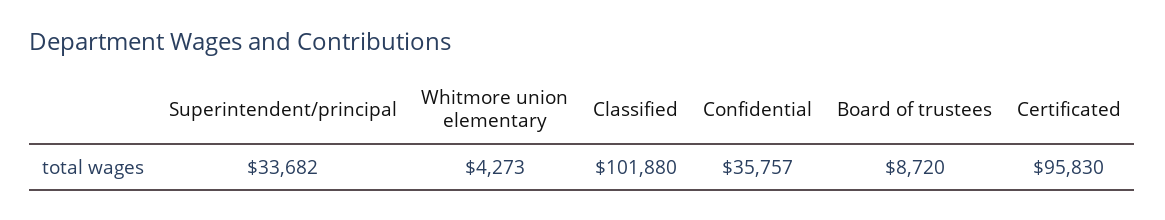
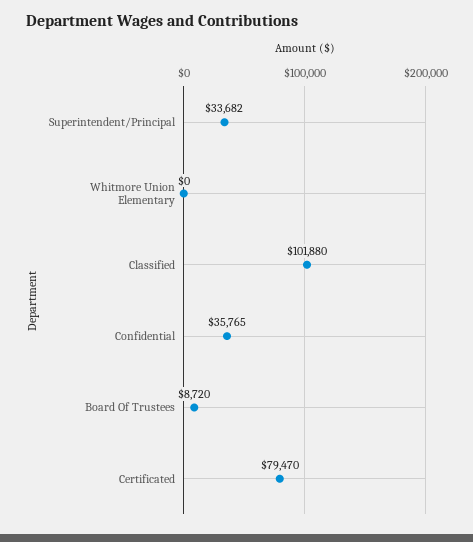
Whitmore union elementary: 4273 -> 0
Confidential: 35757 -> 35765
Certificated: 95830 -> 79470

